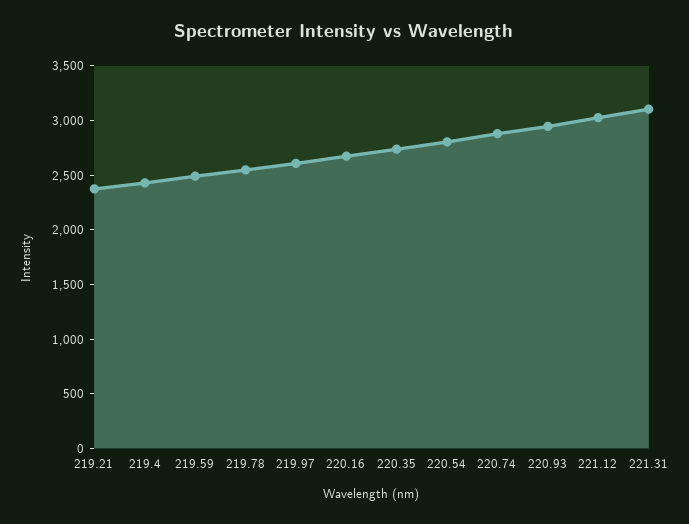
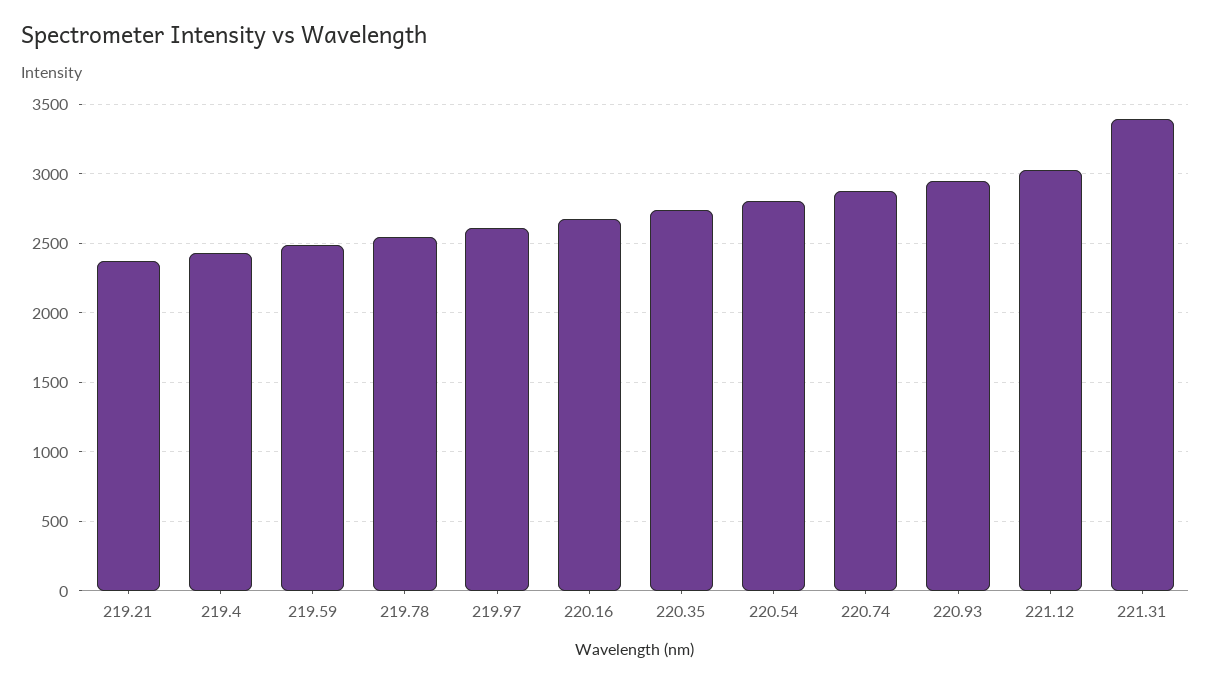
221.31: 3100 -> 3400

